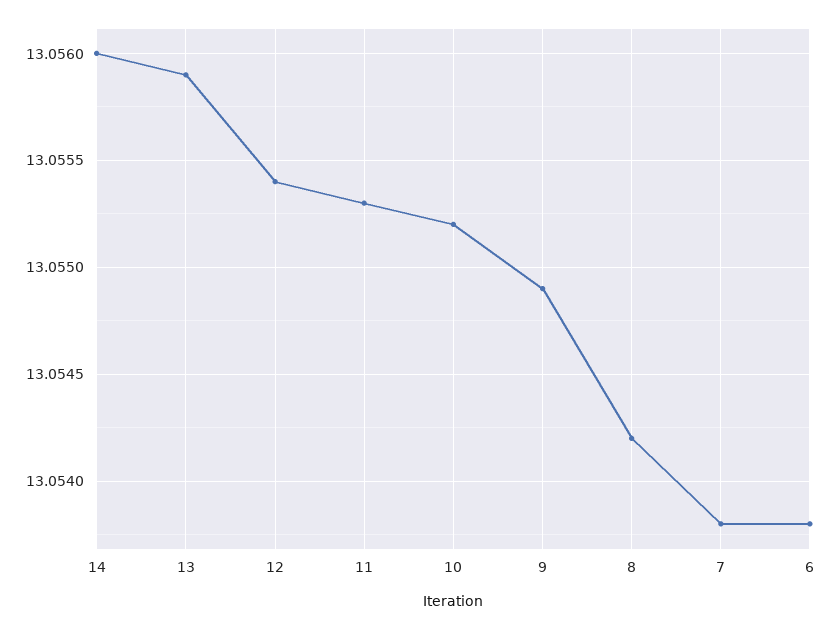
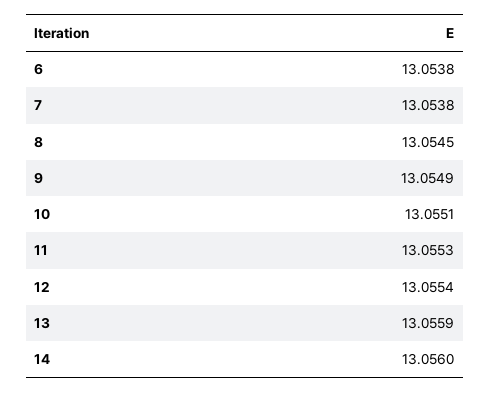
10: 13.0552 -> 13.0551
8: 13.0542 -> 13.0545

